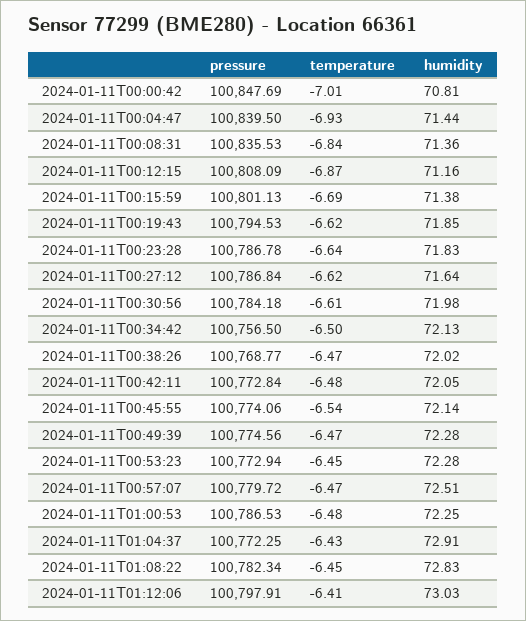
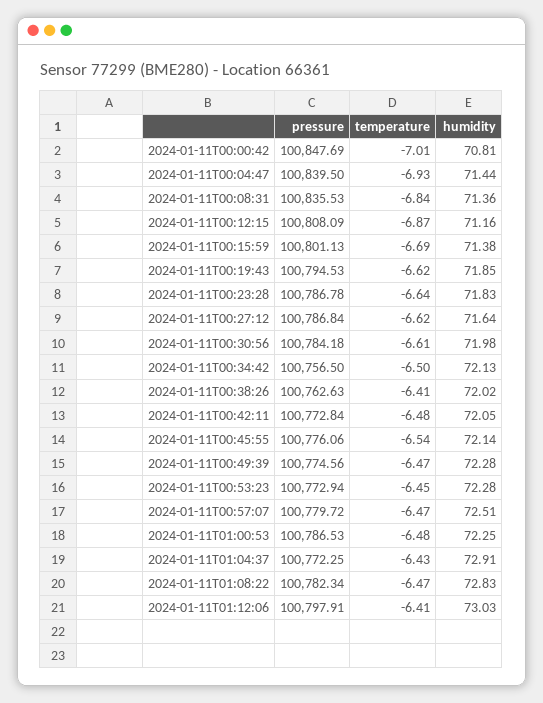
pressure, 2024-01-11T00:38:26: 100768.77 -> 100762.63
temperature, 2024-01-11T00:38:26: -6.47 -> -6.41
pressure, 2024-01-11T00:45:55: 100774.06 -> 100776.06
temperature, 2024-01-11T01:08:22: -6.45 -> -6.47

